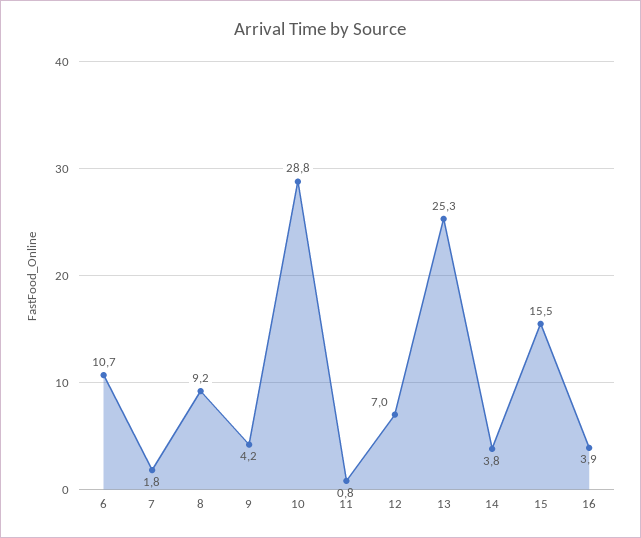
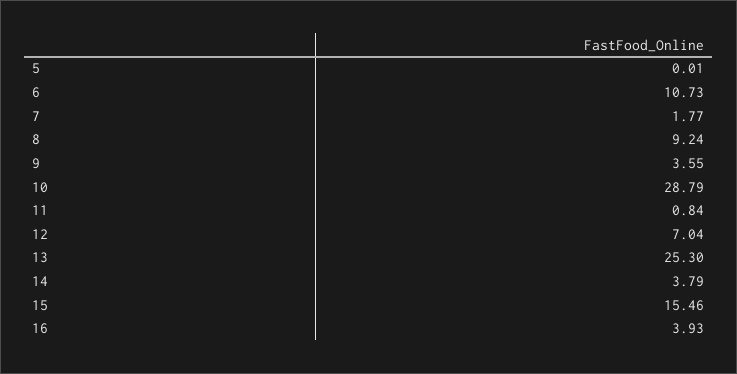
9: 4.2 -> 3.55
5: none -> 0.01

